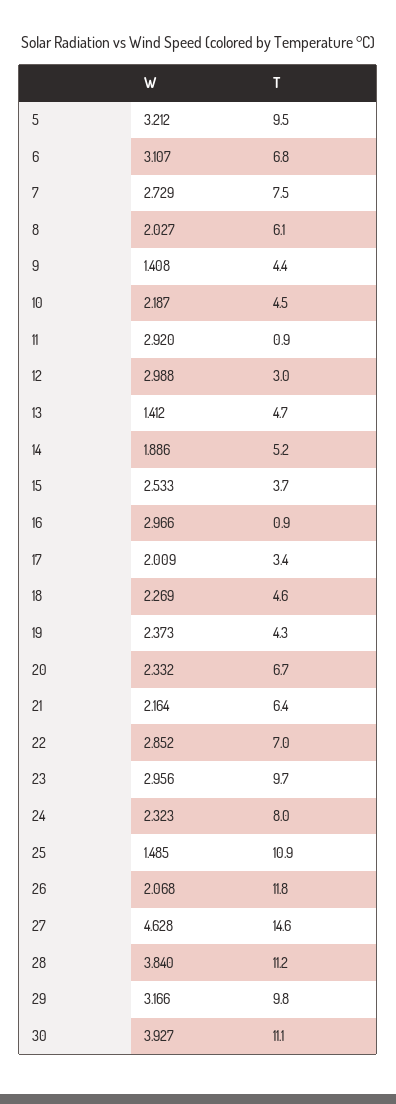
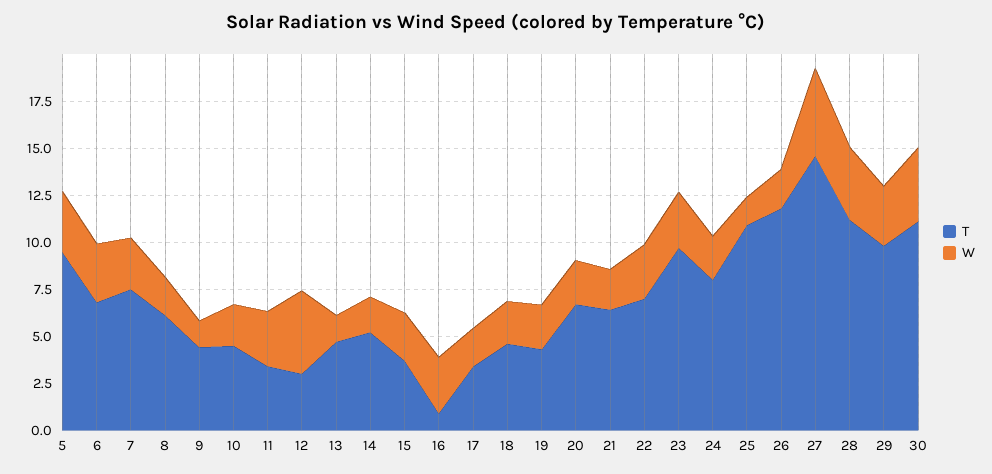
T, 11: 0.9 -> 3.5
W, 12: 2.988 -> 4.5

